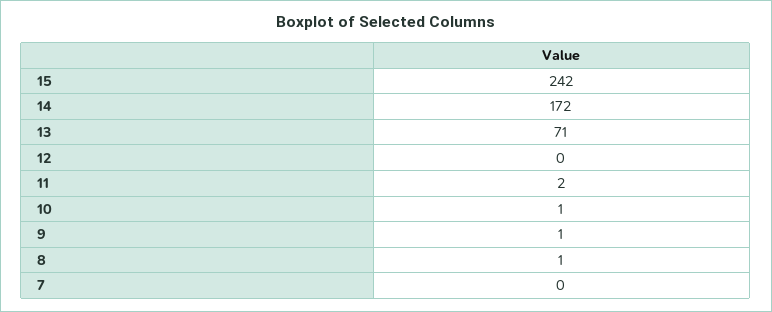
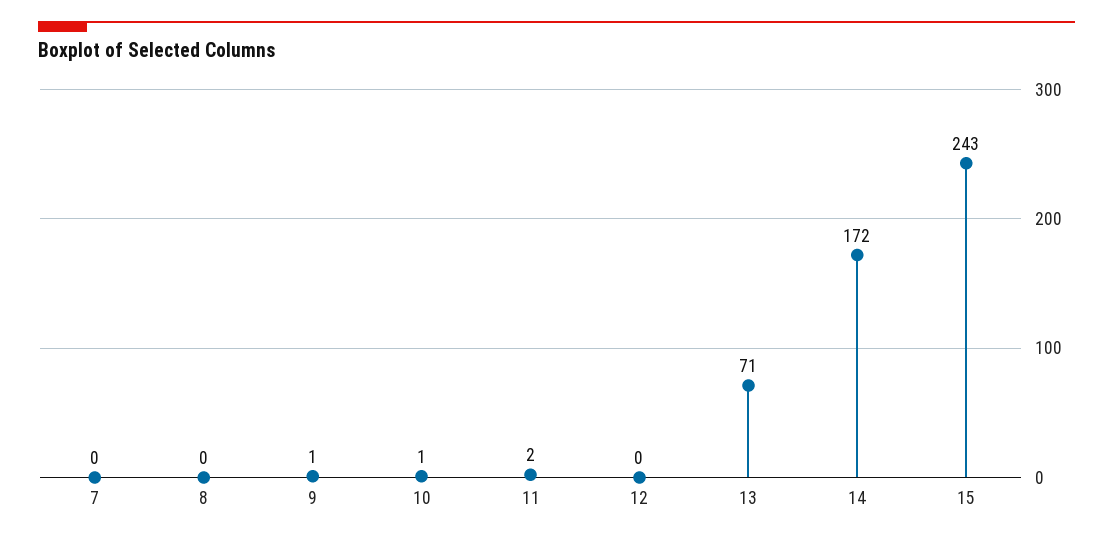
15: 242 -> 243
8: 1 -> 0

